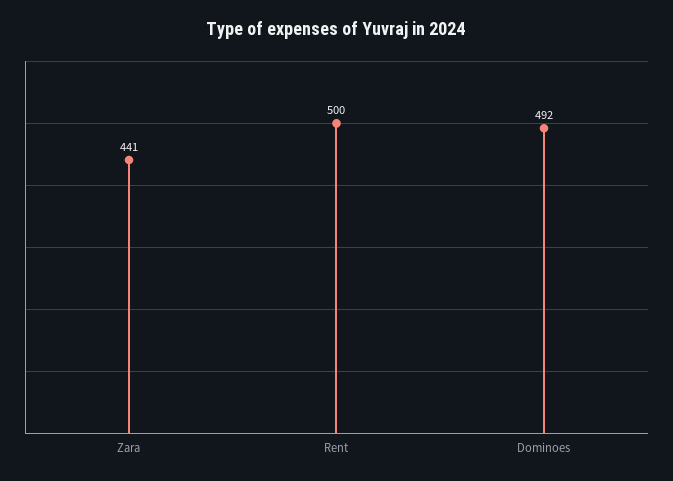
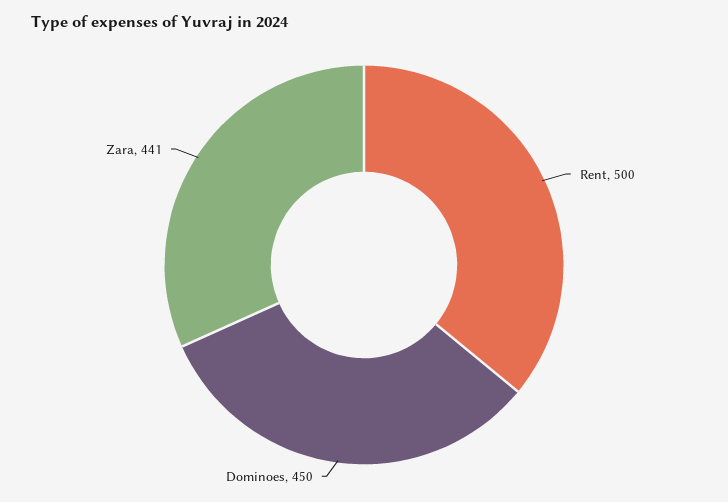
Dominoes: 492 -> 450

